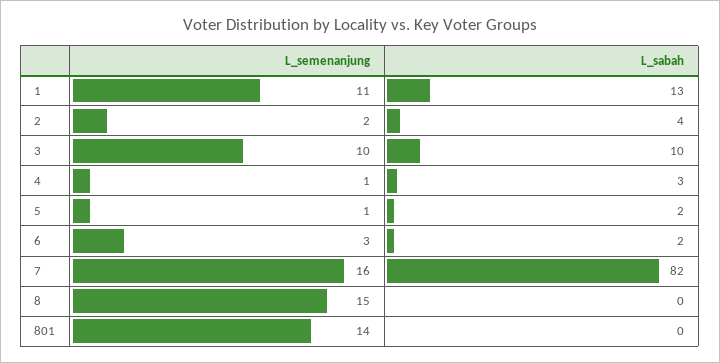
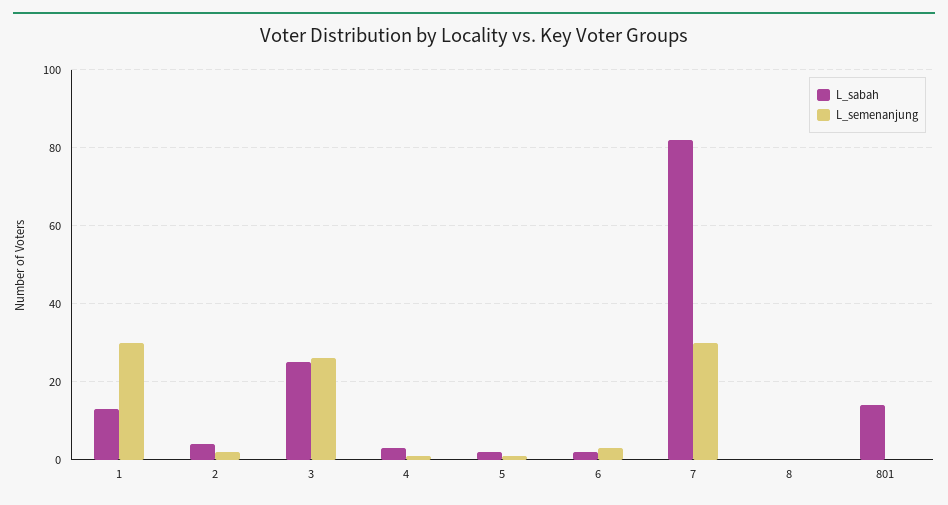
L_semenanjung, 1: 11 -> 30
L_semenanjung, 3: 10 -> 25
L_sabah, 3: 10 -> 25
L_semenanjung, 7: 16 -> 30
L_semenanjung, 8: 15 -> 0
L_semenanjung, 801: 14 -> 0
L_sabah, 801: 0 -> 15

